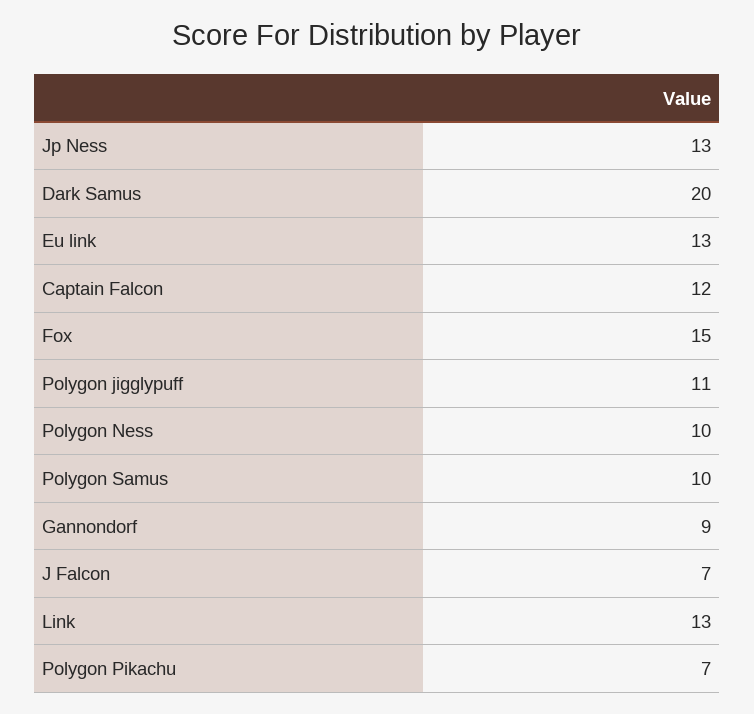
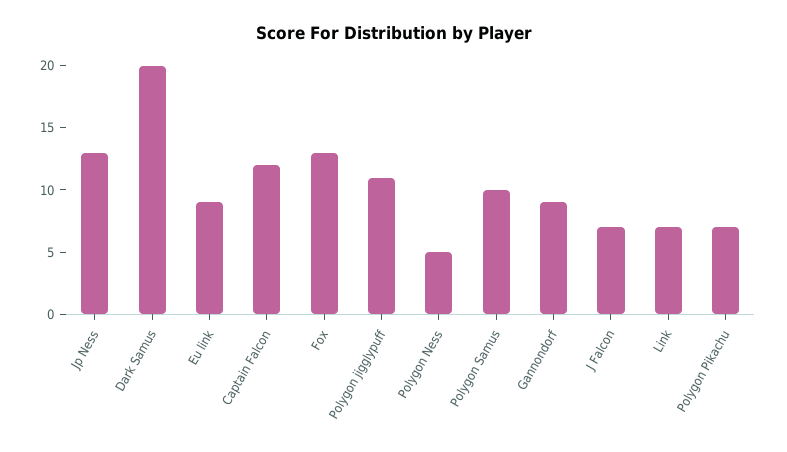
Eu link: 13 -> 9
Fox: 15 -> 13
Polygon Ness: 10 -> 5
Link: 13 -> 7

